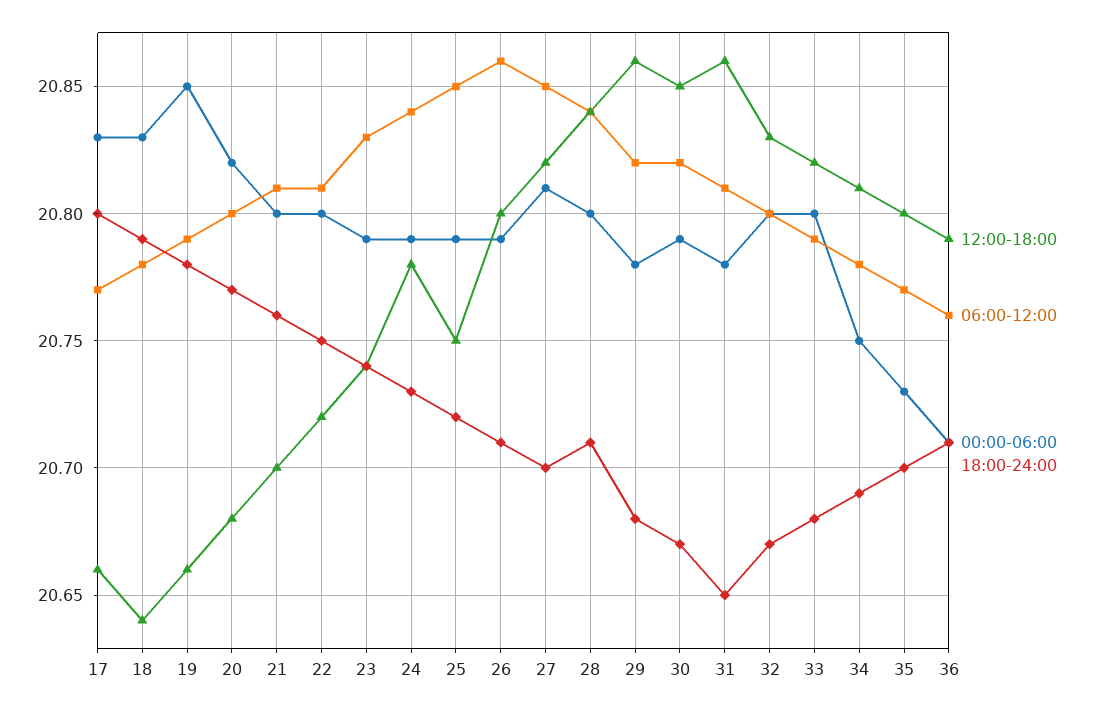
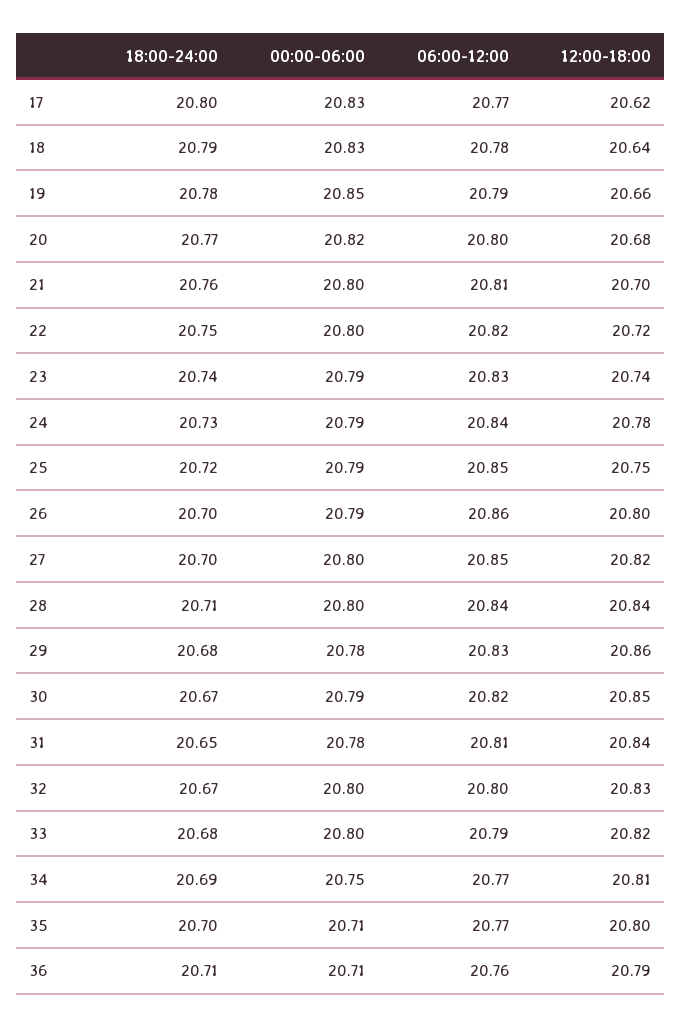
12:00-18:00, 17: 20.66 -> 20.62
06:00-12:00, 22: 20.81 -> 20.82
18:00-24:00, 26: 20.71 -> 20.7
00:00-06:00, 27: 20.81 -> 20.8
06:00-12:00, 29: 20.82 -> 20.83
12:00-18:00, 31: 20.86 -> 20.84
06:00-12:00, 34: 20.78 -> 20.77
00:00-06:00, 35: 20.73 -> 20.71

